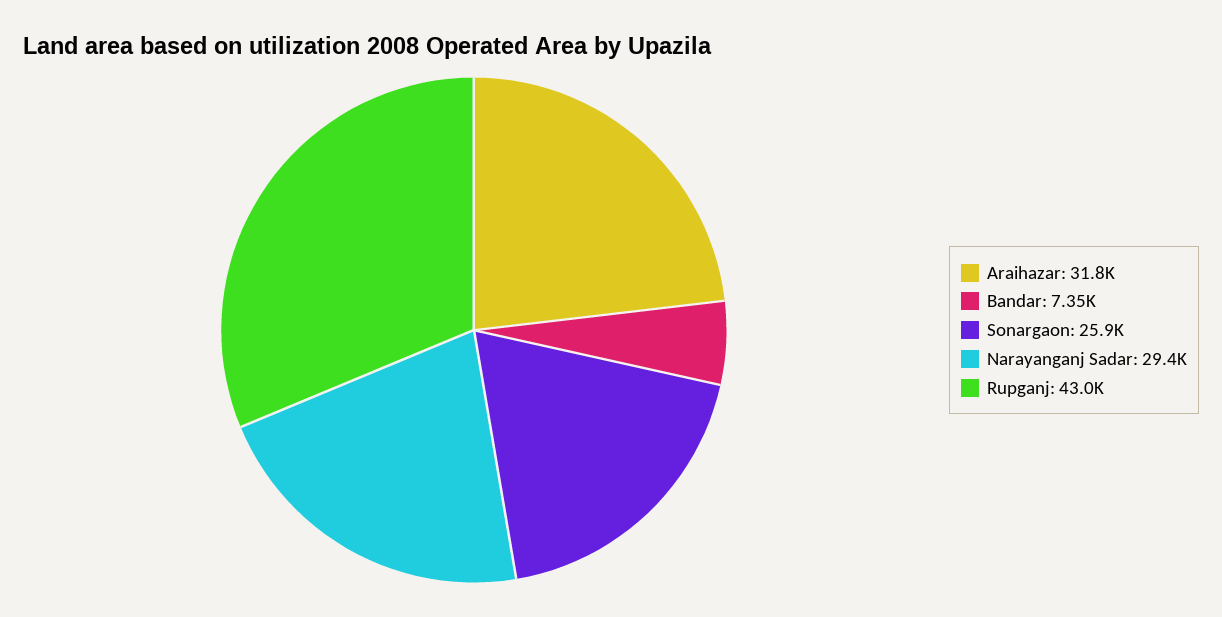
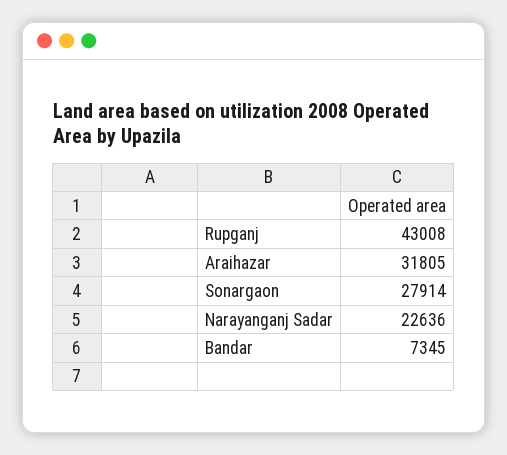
Sonargaon: 25900 -> 27914
Narayanganj Sadar: 29400 -> 22636

